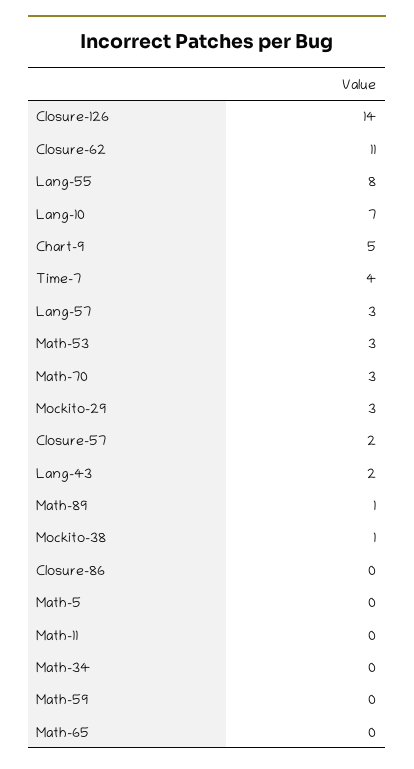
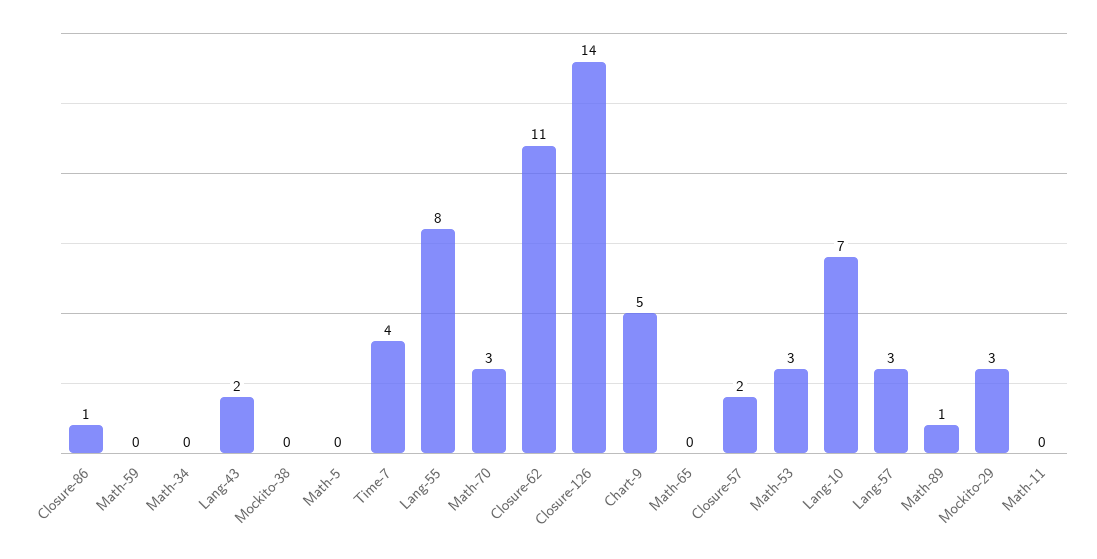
Mockito-38: 1 -> 0
Closure-86: 0 -> 1

